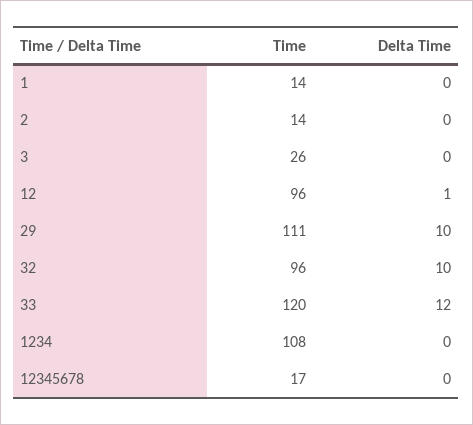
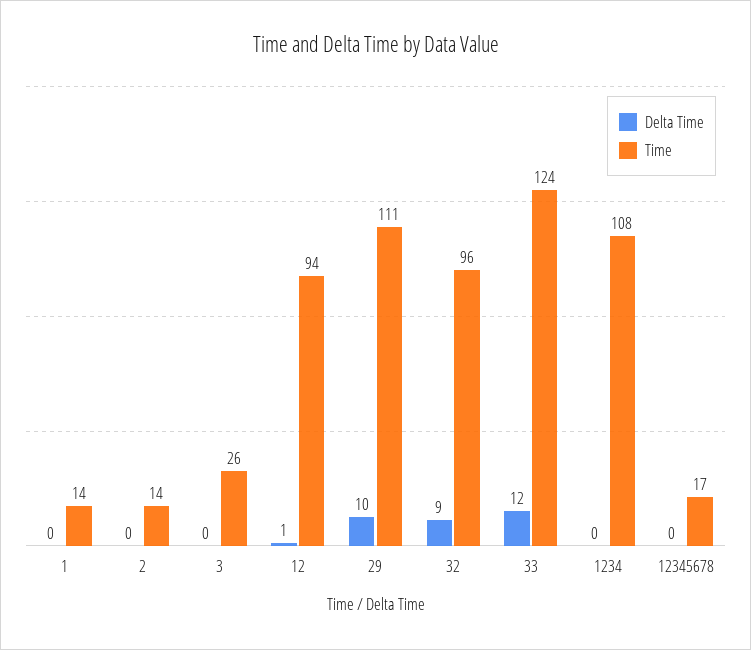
Time, 12: 96 -> 94
Delta Time, 32: 10 -> 9
Time, 33: 120 -> 124

